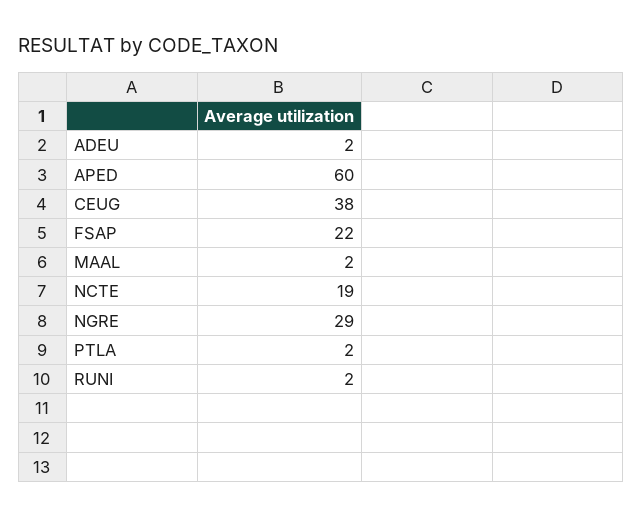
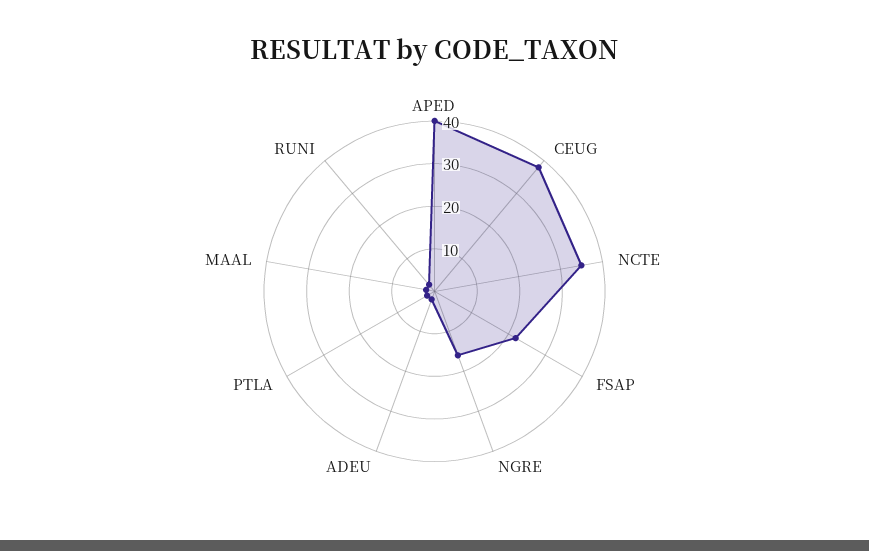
APED: 60 -> 40
NCTE: 19 -> 35
NGRE: 29 -> 15

